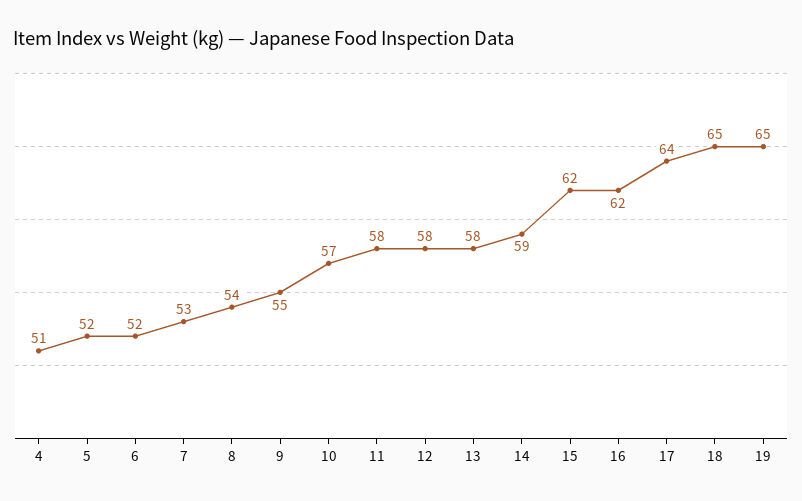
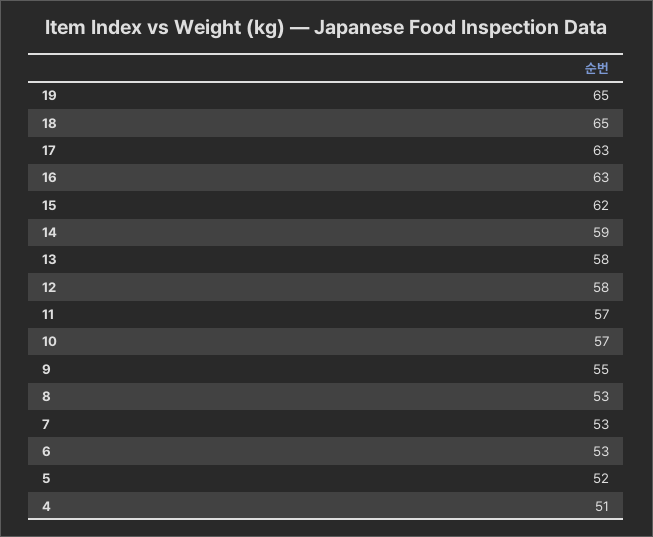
6: 52 -> 53
8: 54 -> 53
11: 58 -> 57
16: 62 -> 63
17: 64 -> 63

